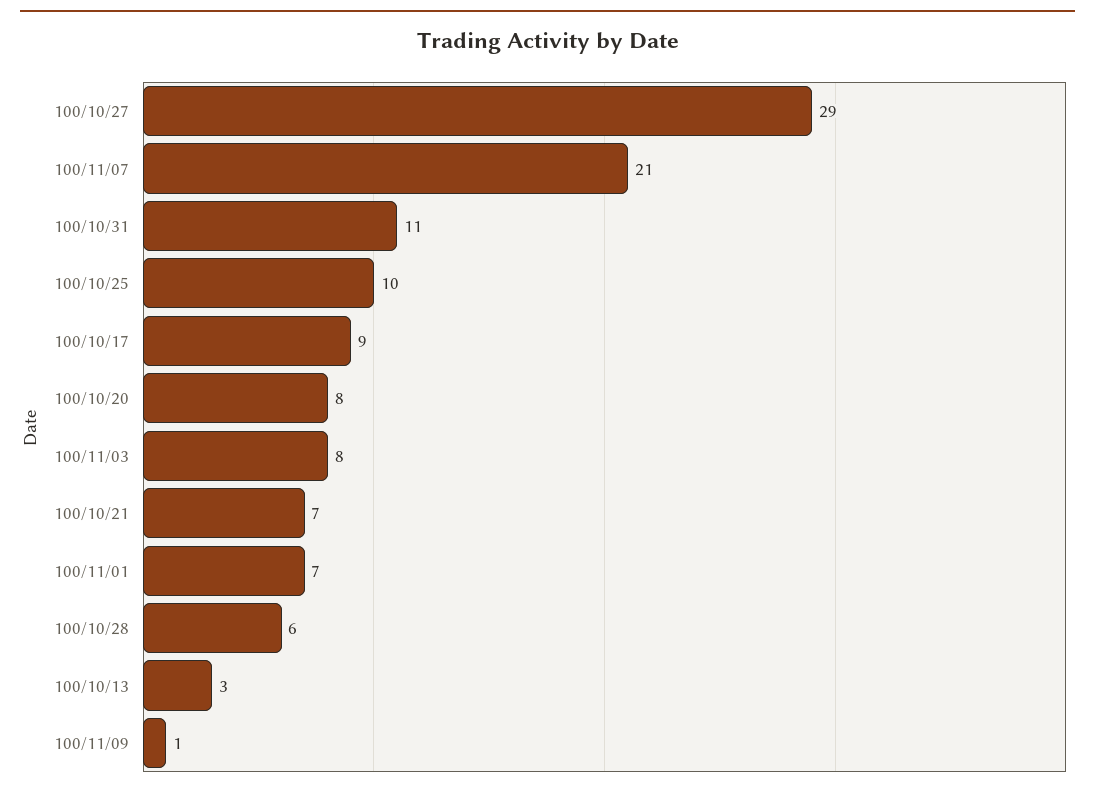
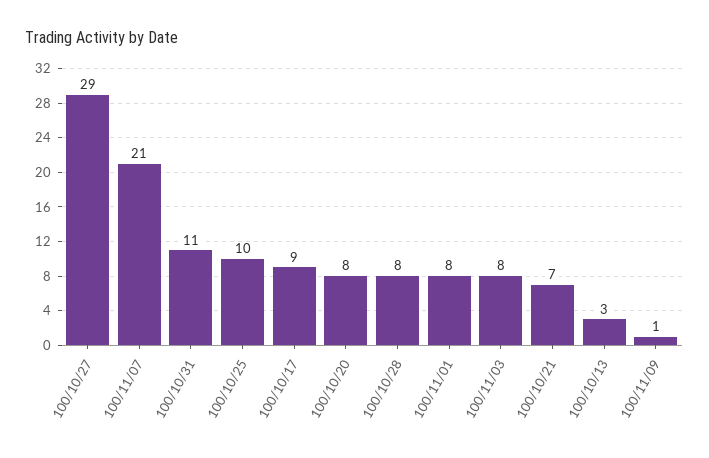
100/11/01: 7 -> 8
100/10/28: 6 -> 8

